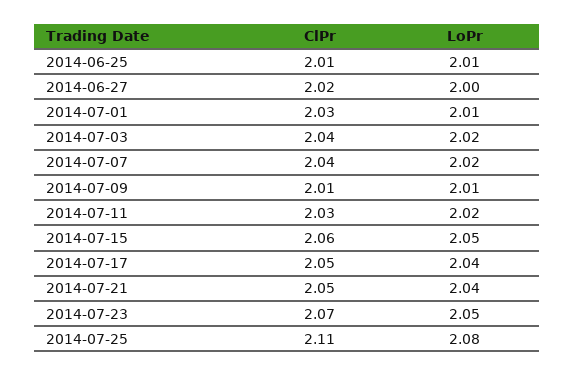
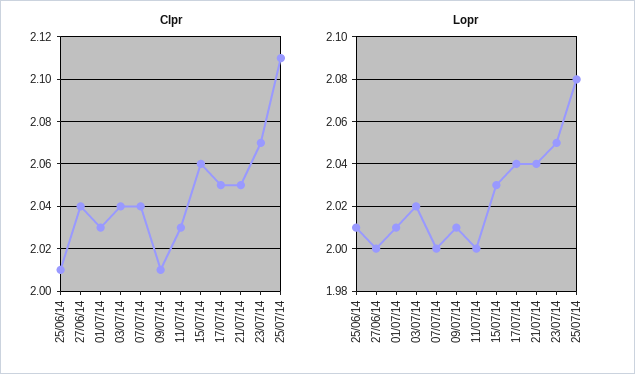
ClPr, 2014-06-27: 2.02 -> 2.04
LoPr, 2014-07-07: 2.02 -> 2
LoPr, 2014-07-11: 2.02 -> 2
LoPr, 2014-07-15: 2.05 -> 2.03

